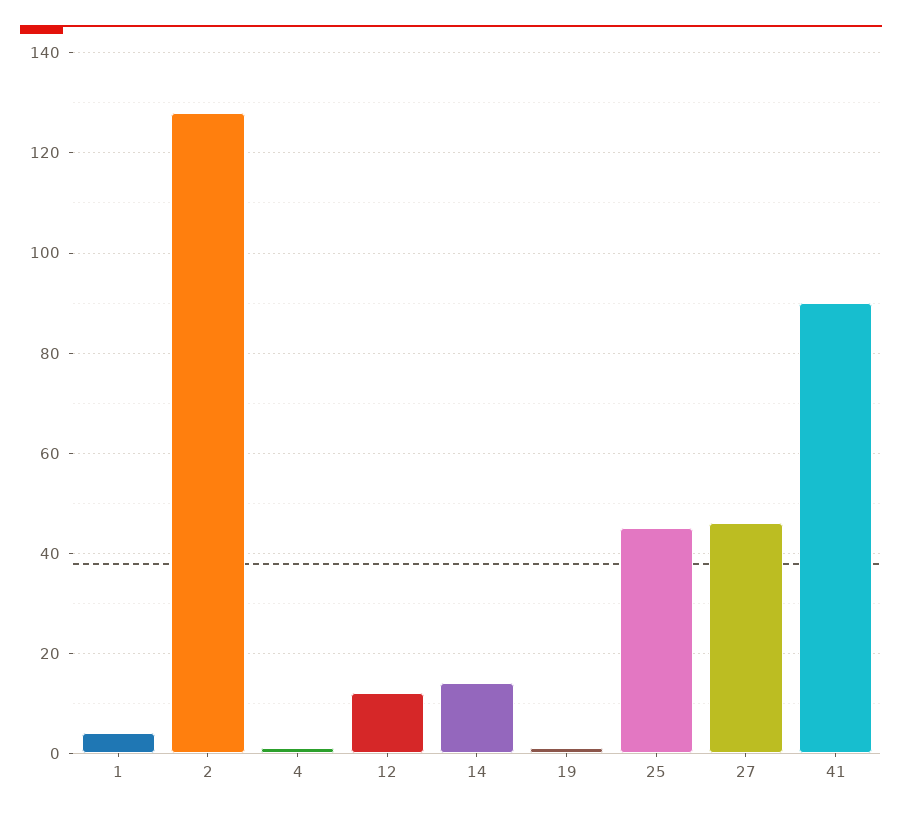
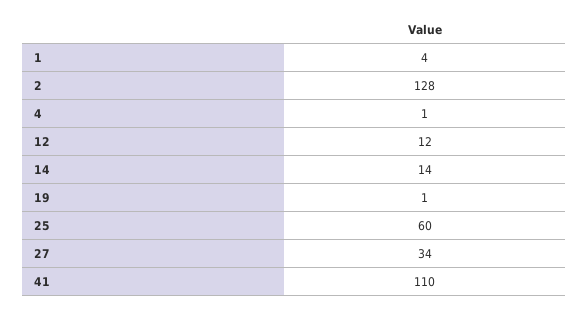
25: 45 -> 60
27: 45 -> 34
41: 90 -> 110

